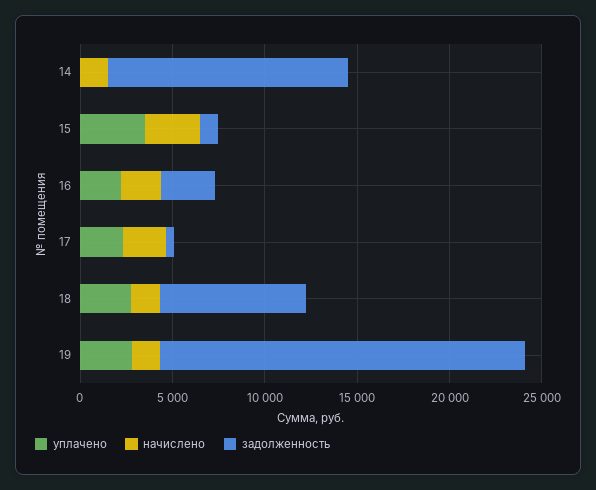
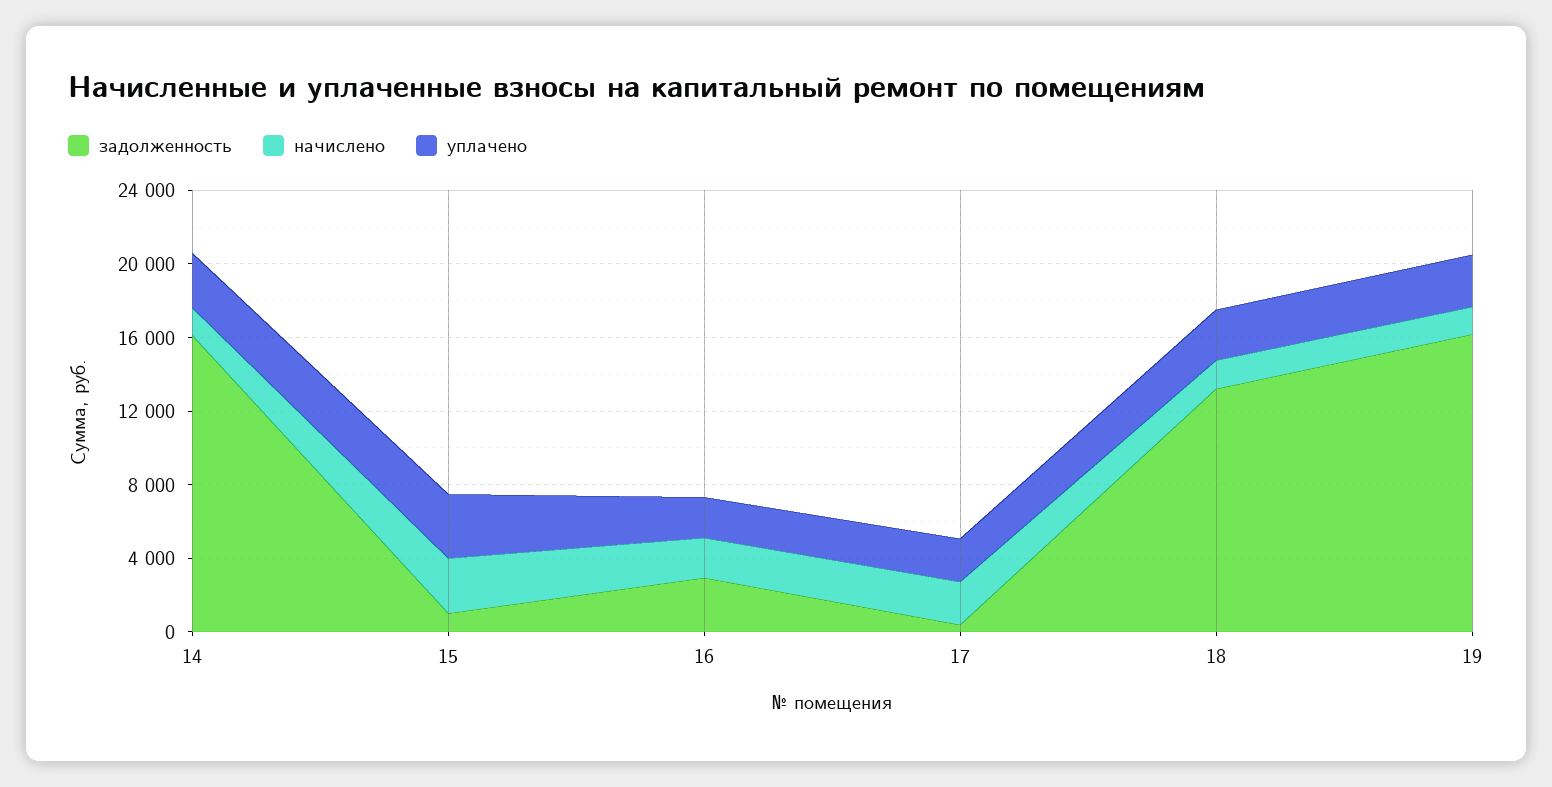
уплачено, 14: 0 -> 3000
задолженность, 14: 13000 -> 16000
задолженность, 18: 8000 -> 13000
задолженность, 19: 20000 -> 16000

